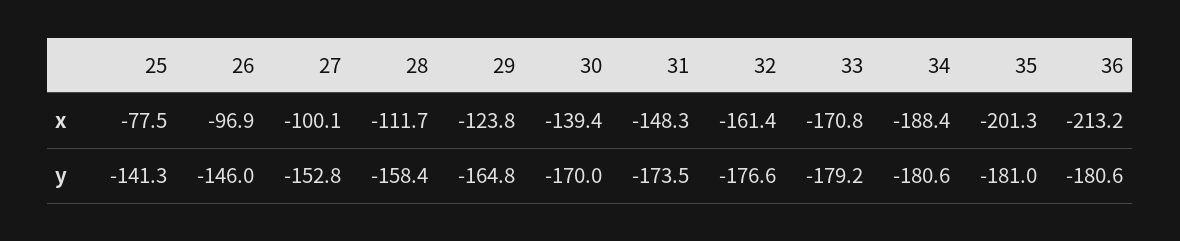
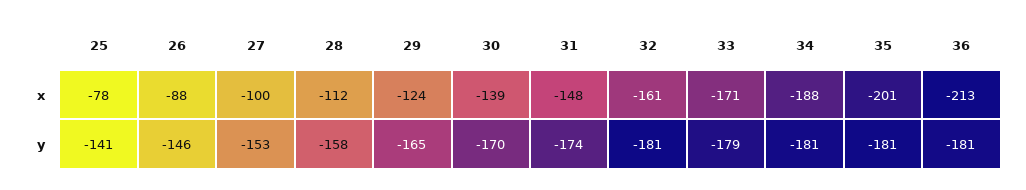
26, x: -96.9 -> -88
32, y: -176.6 -> -181

